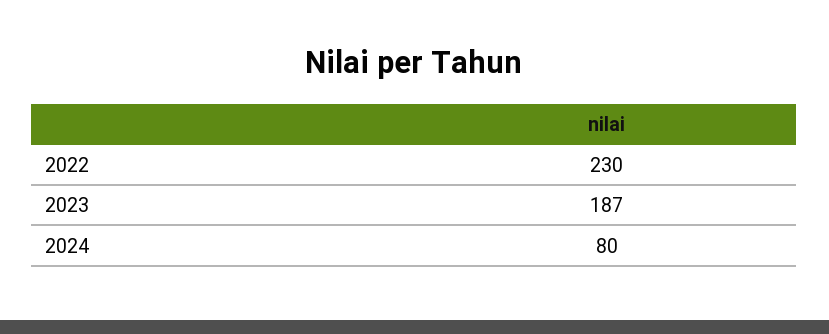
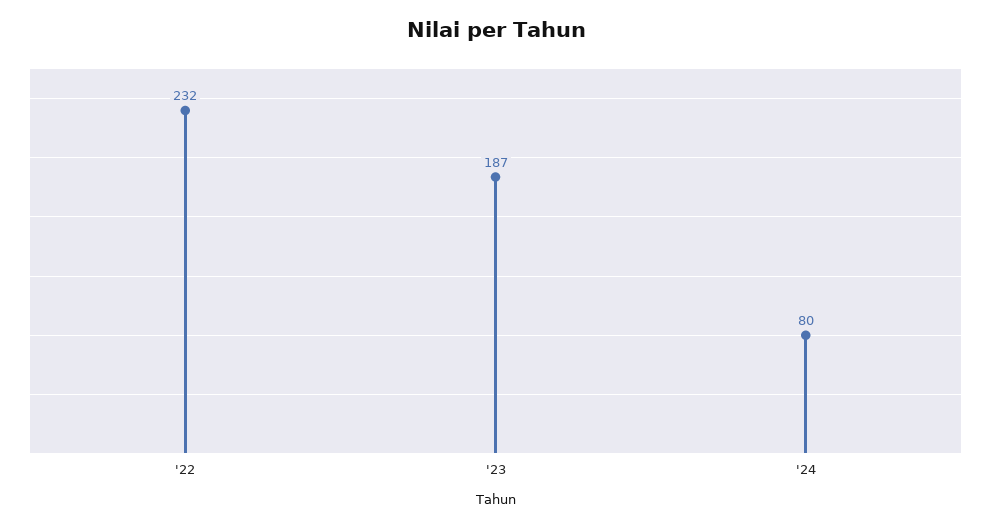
2022: 230 -> 232

